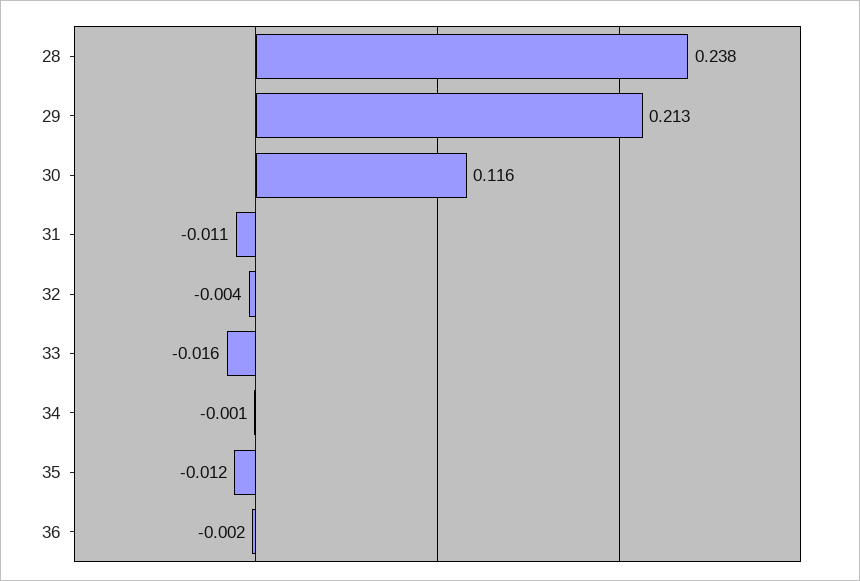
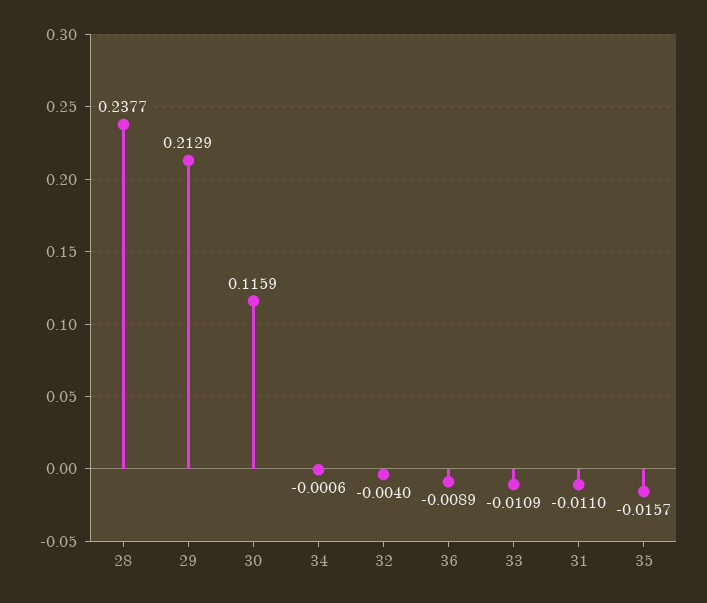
33: -0.016 -> -0.0109
35: -0.012 -> -0.0157
36: -0.002 -> -0.0089

